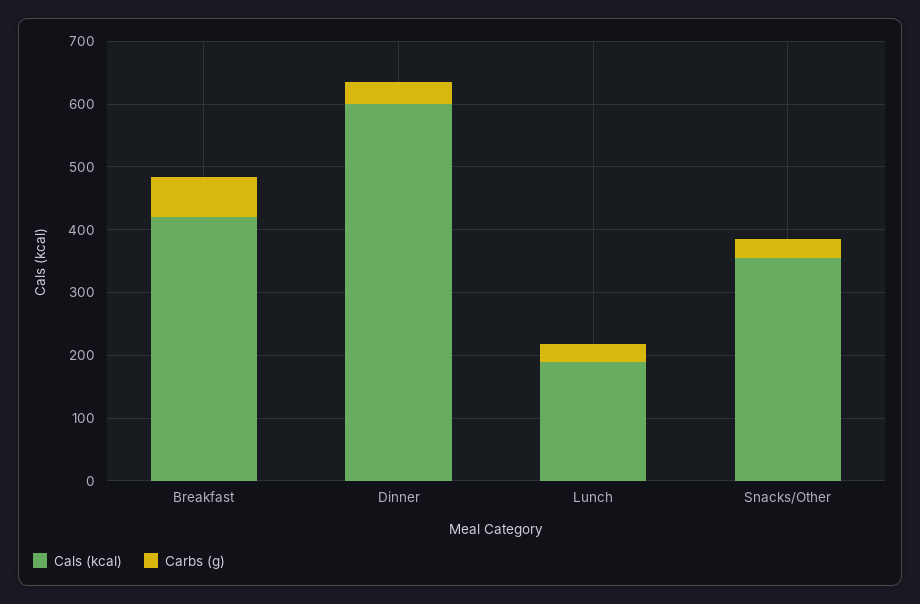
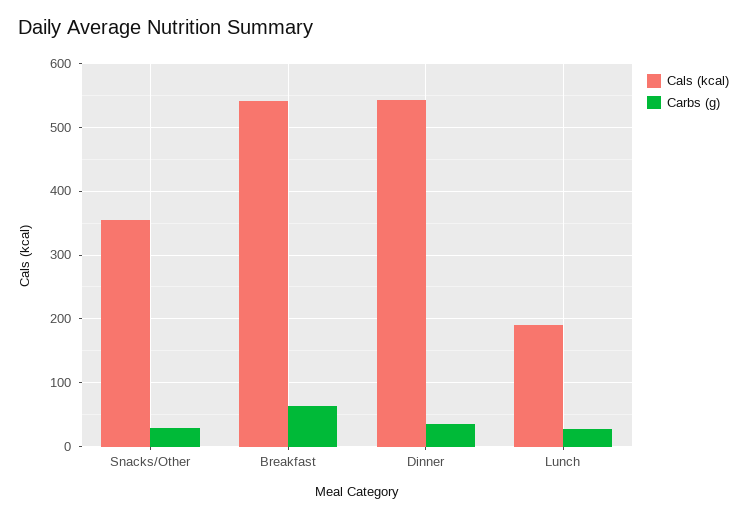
Cals (kcal), Breakfast: 420 -> 540
Cals (kcal), Dinner: 600 -> 540

